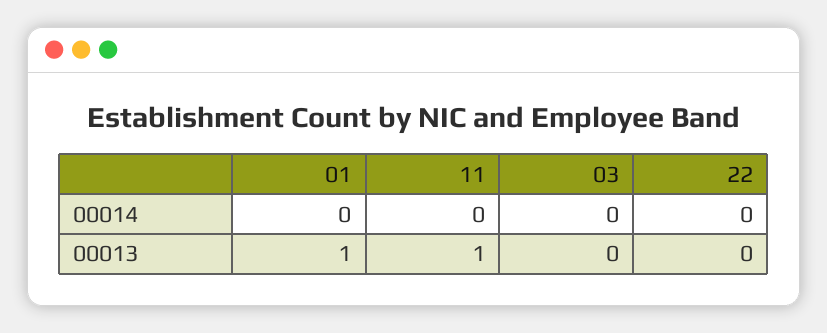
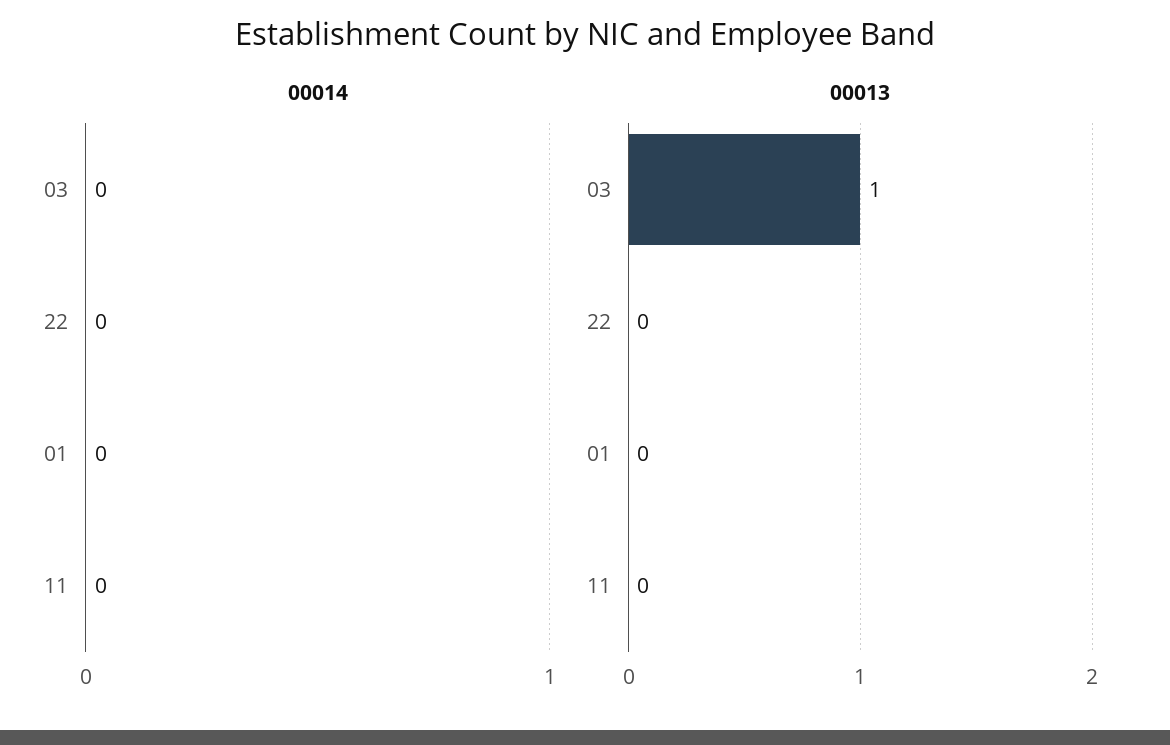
00013, 01: 1 -> 0
00013, 11: 1 -> 0
00013, 03: 0 -> 1

